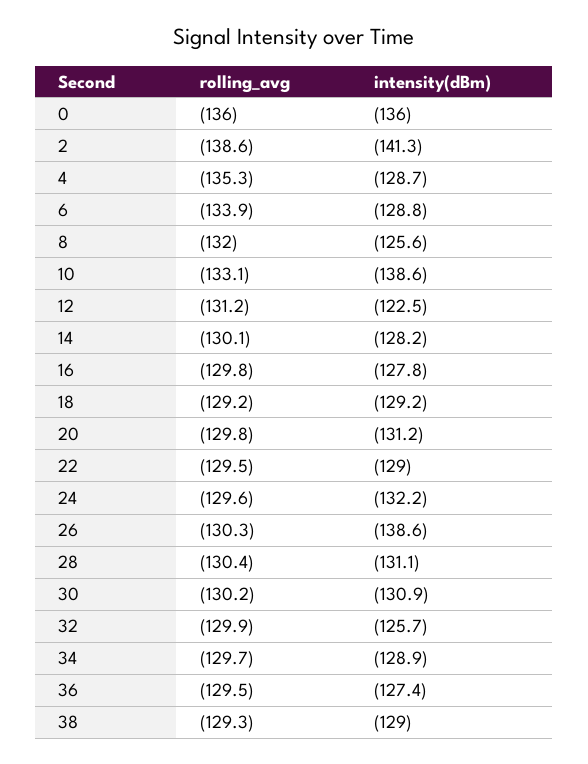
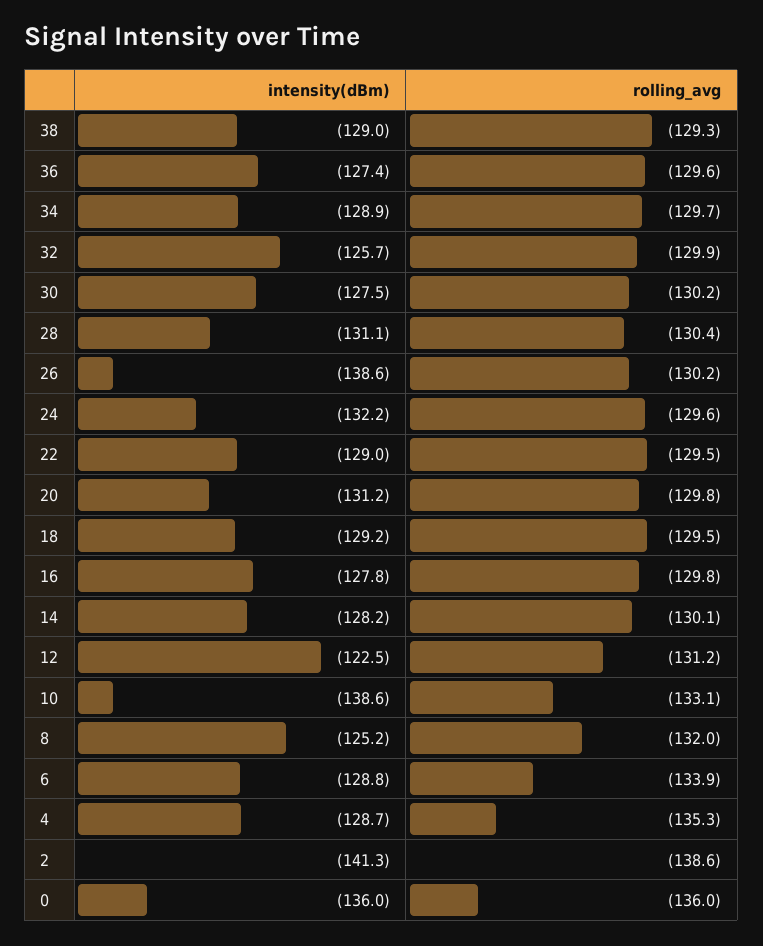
intensity(dBm), 8: -125.6 -> -125.2
rolling_avg, 18: -129.2 -> -129.5
rolling_avg, 26: -130.3 -> -130.2
intensity(dBm), 30: -130.9 -> -127.5
rolling_avg, 36: -129.5 -> -129.6

